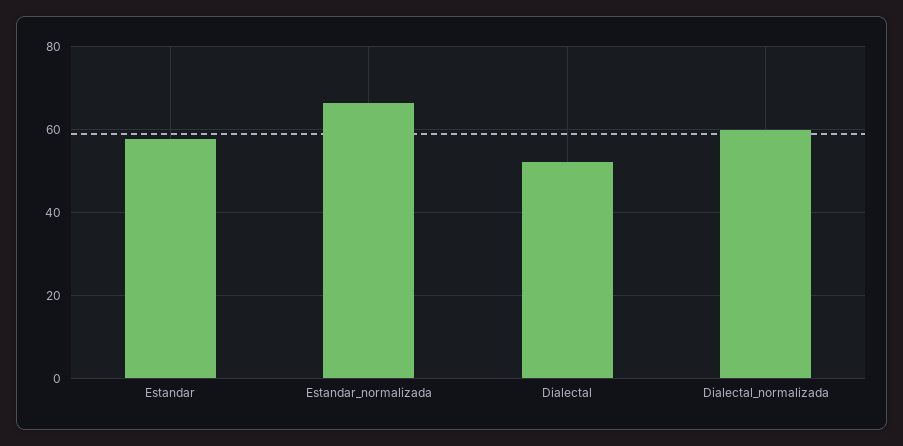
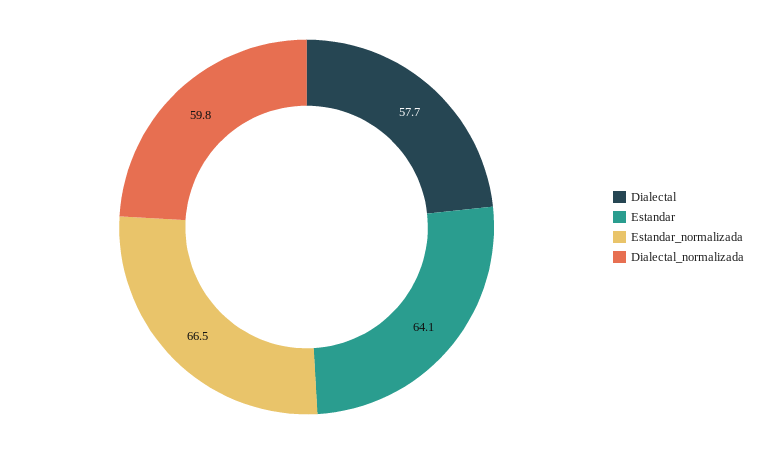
Estandar: 58 -> 64.1
Dialectal: 52 -> 57.7

